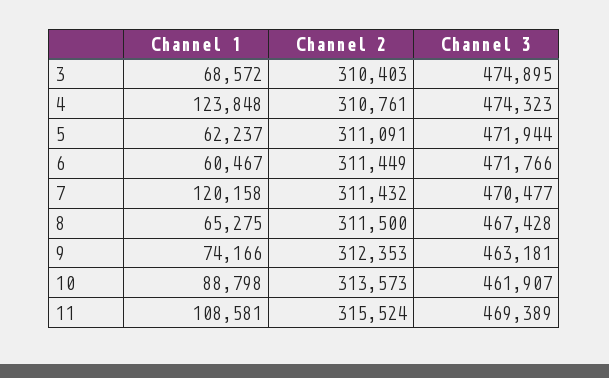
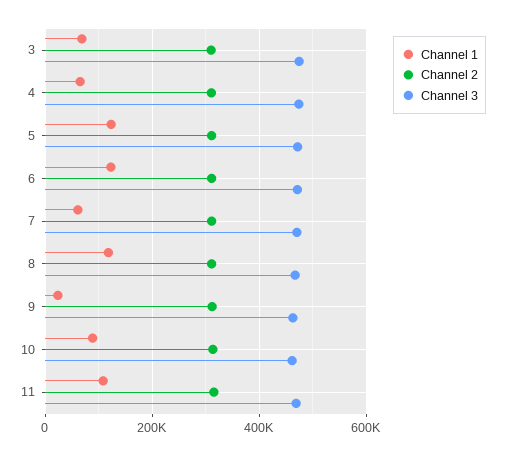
Channel 1, 4: 123848 -> 60000
Channel 1, 5: 62237 -> 120000
Channel 1, 6: 60467 -> 120000
Channel 1, 7: 120158 -> 60000
Channel 1, 8: 65275 -> 120000
Channel 1, 9: 74166 -> 20000

